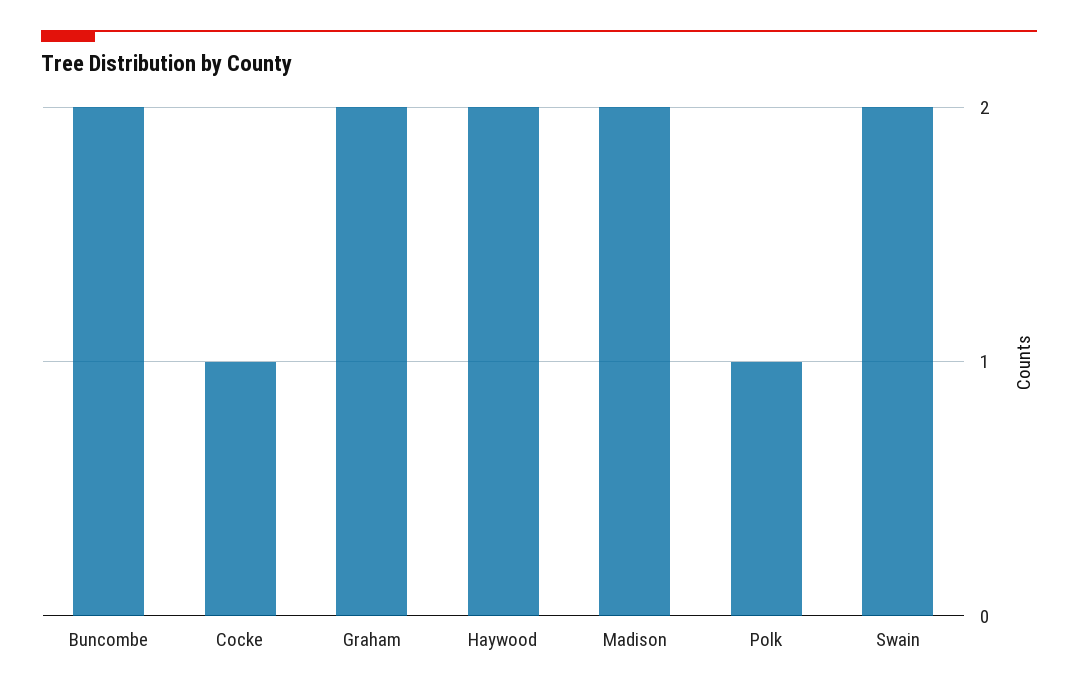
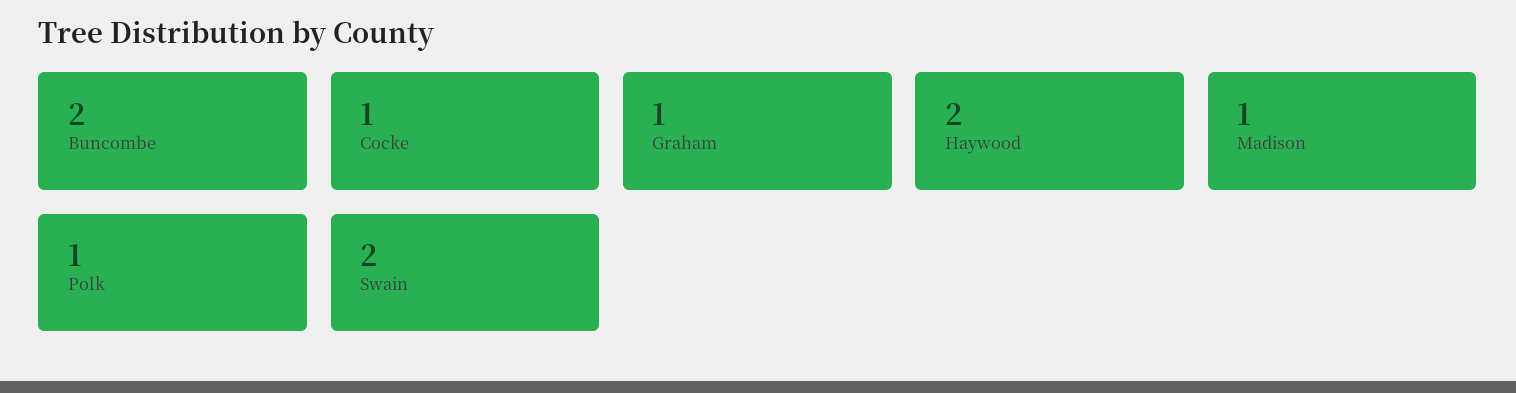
Graham: 2 -> 1
Madison: 2 -> 1

